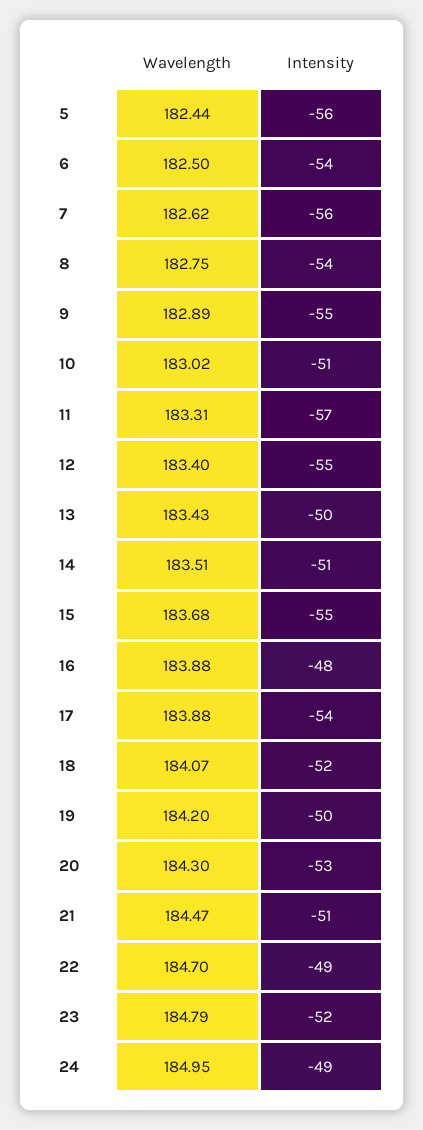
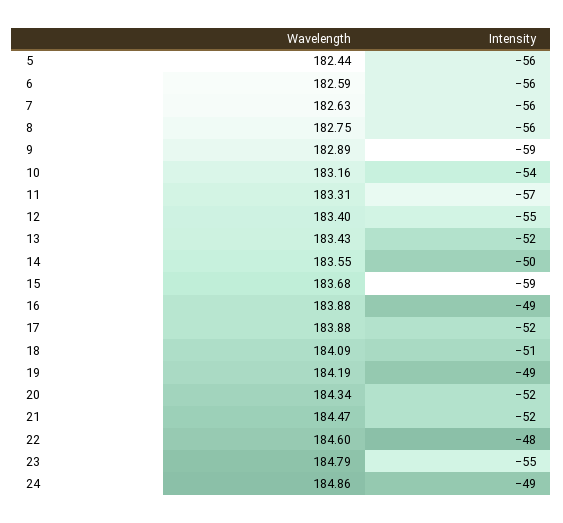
Wavelength, 6: 182.5 -> 182.59
Intensity, 6: -54 -> -56
Wavelength, 7: 182.62 -> 182.63
Intensity, 8: -54 -> -56
Intensity, 9: -55 -> -59
Wavelength, 10: 183.02 -> 183.16
Intensity, 10: -51 -> -54
Intensity, 13: -50 -> -52
Wavelength, 14: 183.51 -> 183.55
Intensity, 14: -51 -> -50
Intensity, 15: -55 -> -59
Intensity, 16: -48 -> -49
Intensity, 17: -54 -> -52
Wavelength, 18: 184.07 -> 184.09
Intensity, 18: -52 -> -51
Wavelength, 19: 184.2 -> 184.19
Intensity, 19: -50 -> -49
Wavelength, 20: 184.3 -> 184.34
Intensity, 20: -53 -> -52
Intensity, 21: -51 -> -52
Wavelength, 22: 184.7 -> 184.6
Intensity, 22: -49 -> -48
Intensity, 23: -52 -> -55
Wavelength, 24: 184.95 -> 184.86

